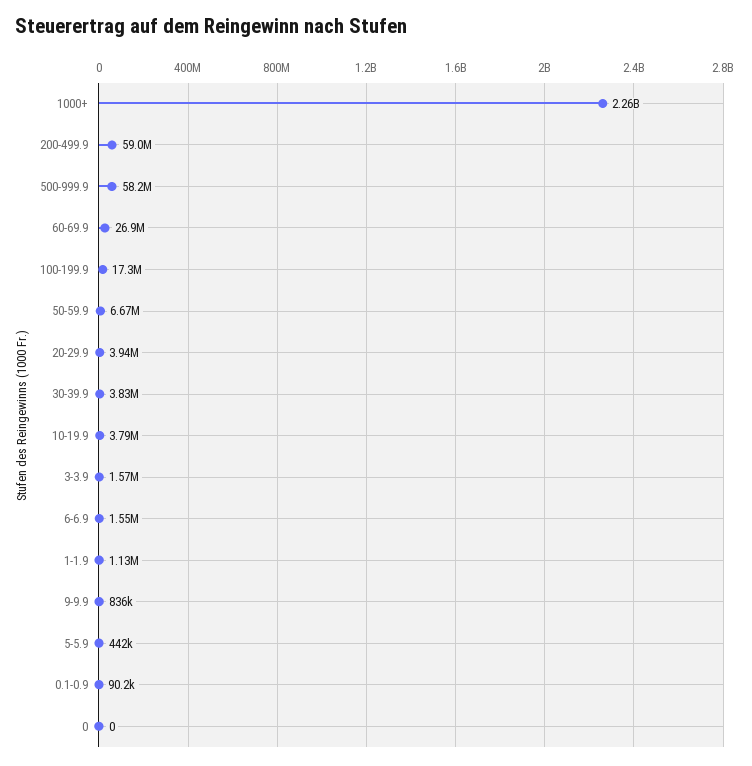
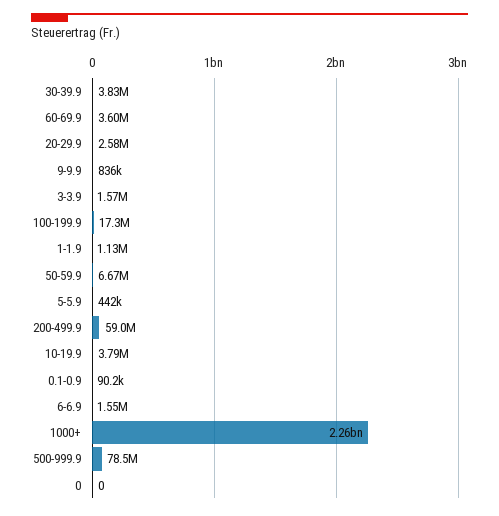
500-999.9: 58200000 -> 78500000
60-69.9: 26900000 -> 3600000
20-29.9: 3940000 -> 2580000

